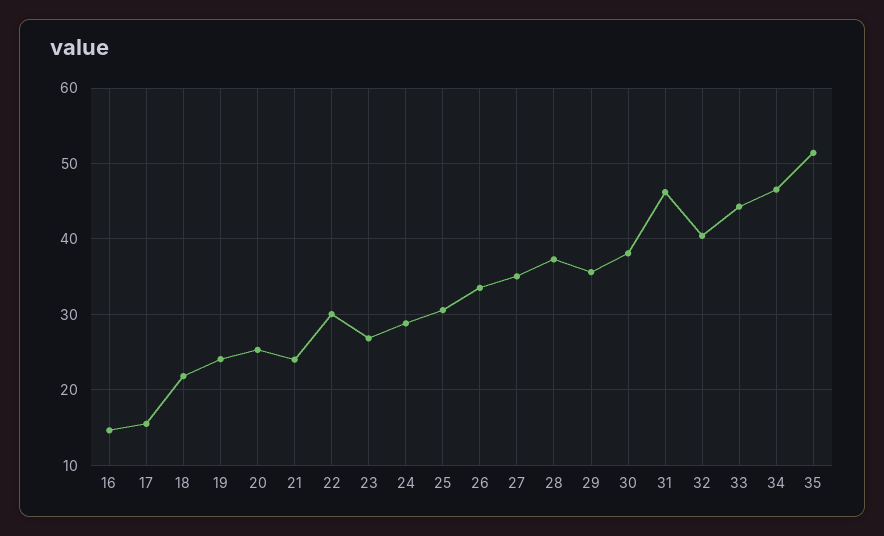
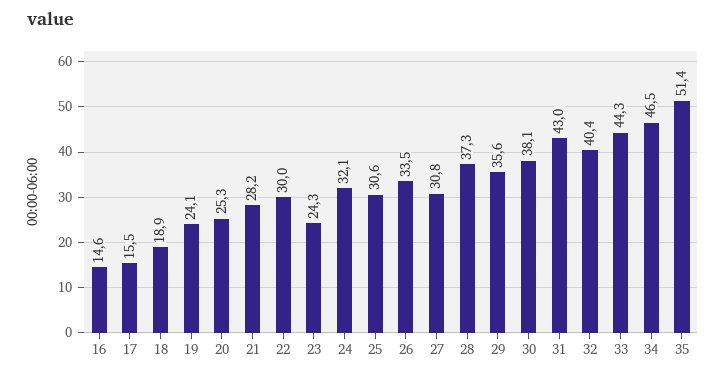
18: 22 -> 18.9
21: 24 -> 28.2
23: 27 -> 24.3
24: 29 -> 32.1
27: 35 -> 30.8
31: 46 -> 43

